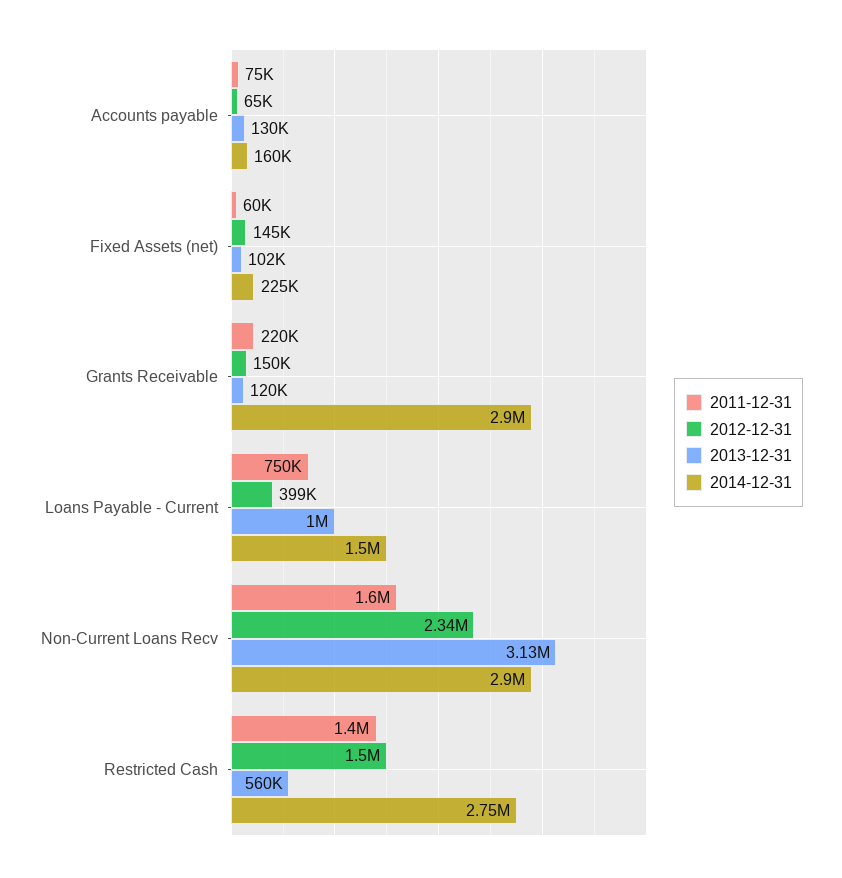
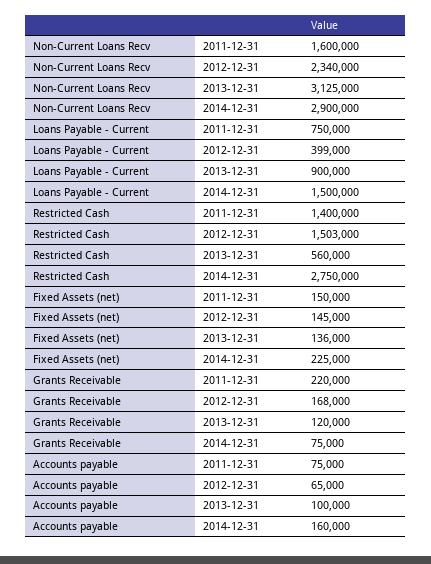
2013-12-31, Accounts payable: 130000 -> 100000
2011-12-31, Fixed Assets (net): 60000 -> 150000
2013-12-31, Fixed Assets (net): 102000 -> 136000
2012-12-31, Grants Receivable: 150000 -> 168000
2014-12-31, Grants Receivable: 2900000 -> 75000
2013-12-31, Loans Payable - Current: 1000000 -> 900000
2012-12-31, Restricted Cash: 1500000 -> 1503000

